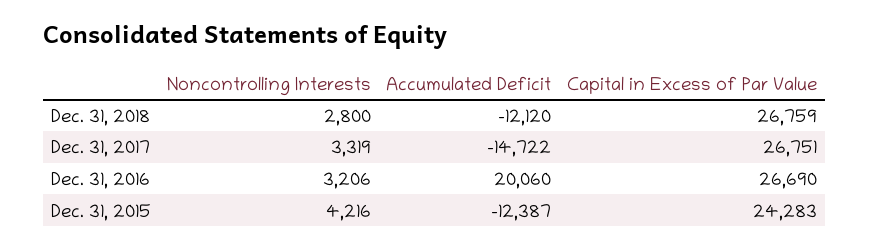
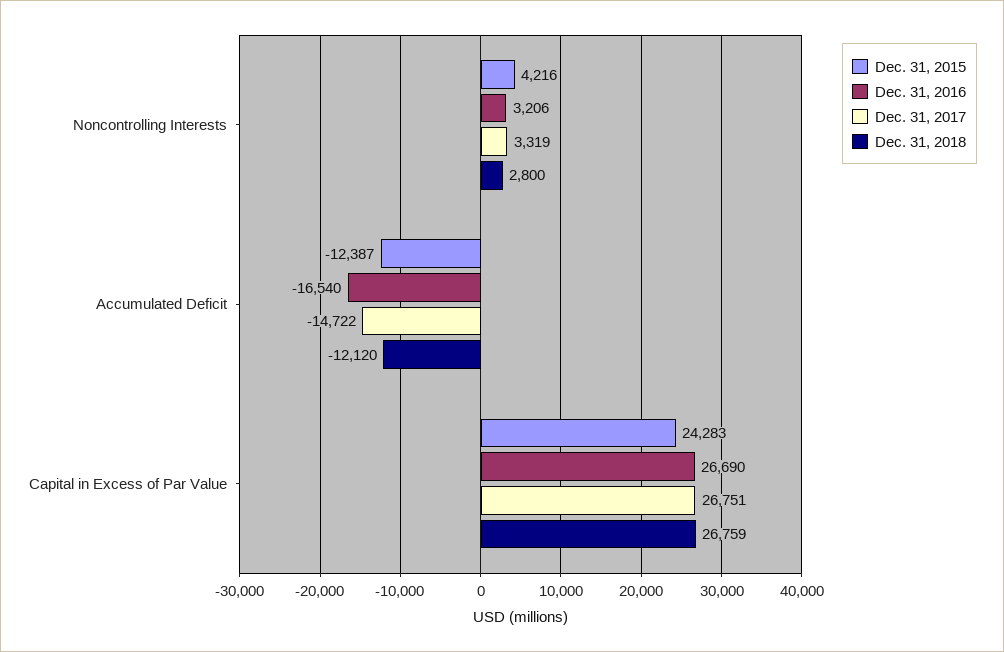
Dec. 31, 2016, Accumulated Deficit: 20060 -> -16540

